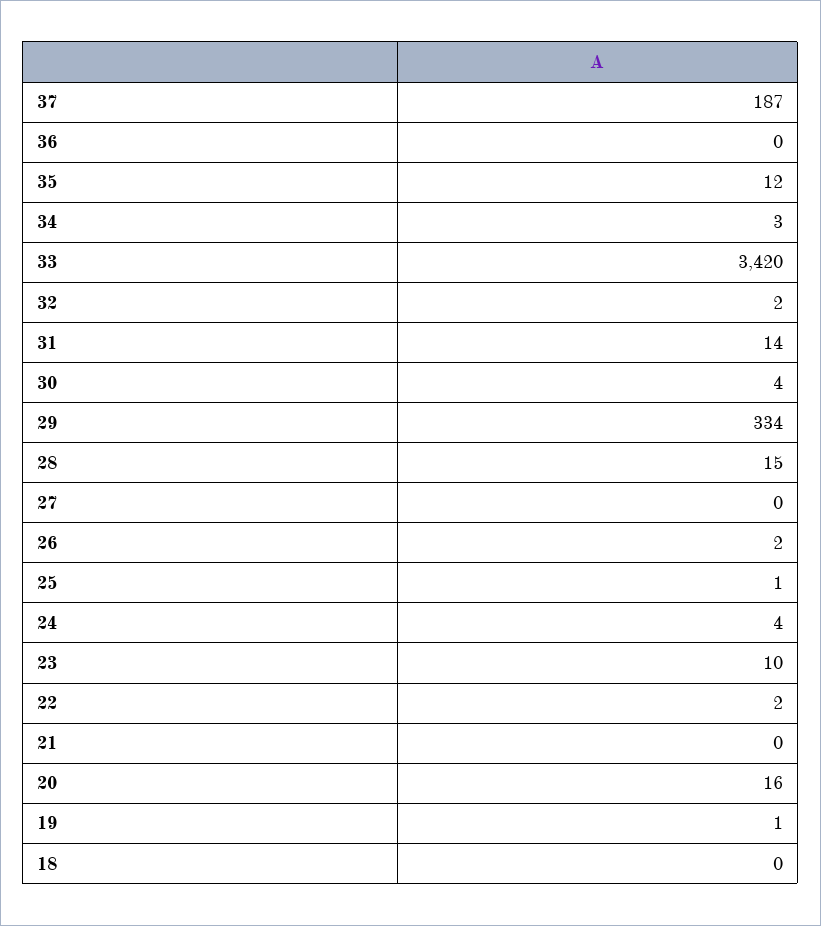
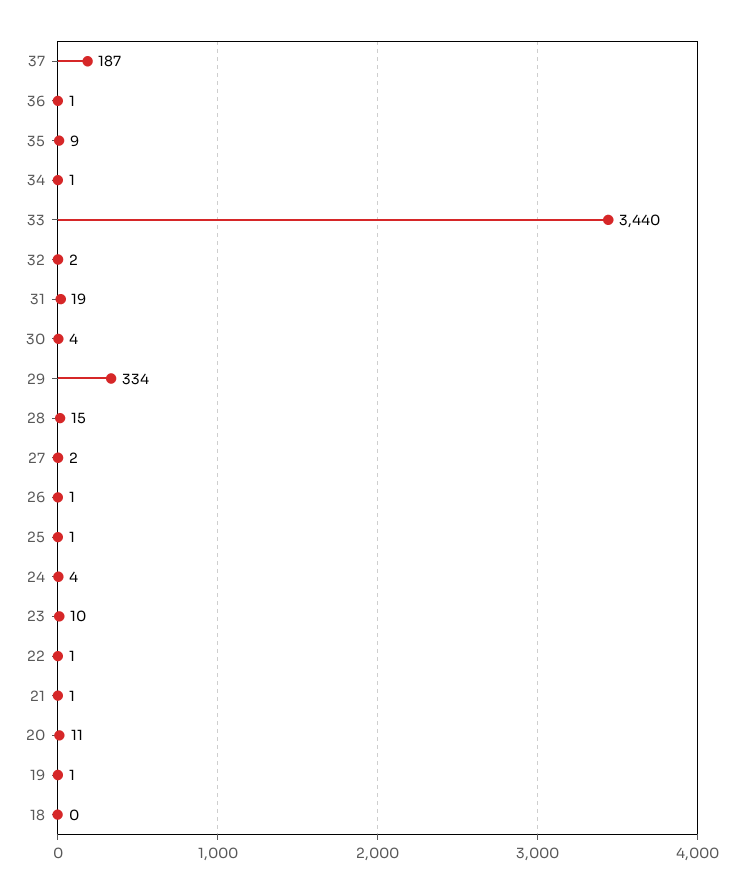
36: 0 -> 1
35: 12 -> 9
34: 3 -> 1
33: 3420 -> 3440
31: 14 -> 19
27: 0 -> 2
26: 2 -> 1
22: 2 -> 1
21: 0 -> 1
20: 16 -> 11

